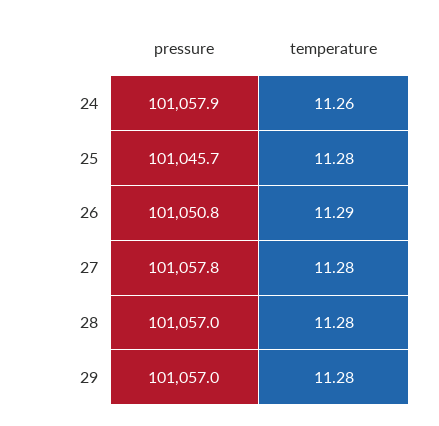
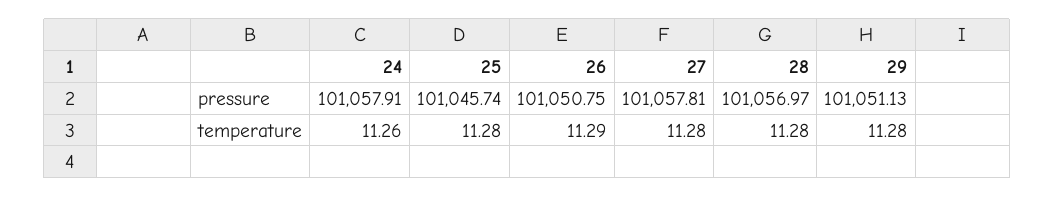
pressure, 29: 101057 -> 101051.13

